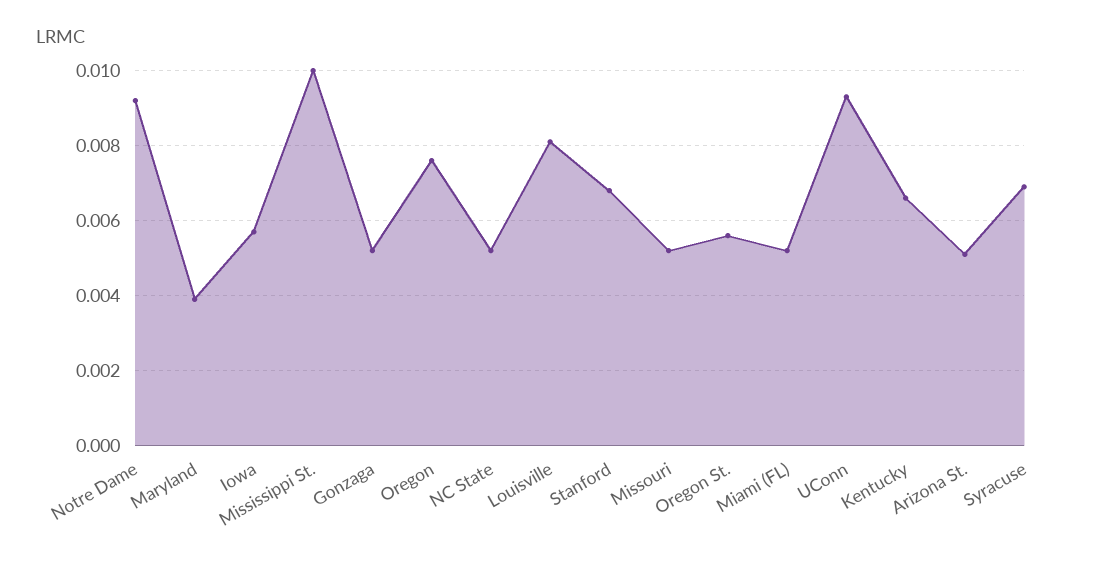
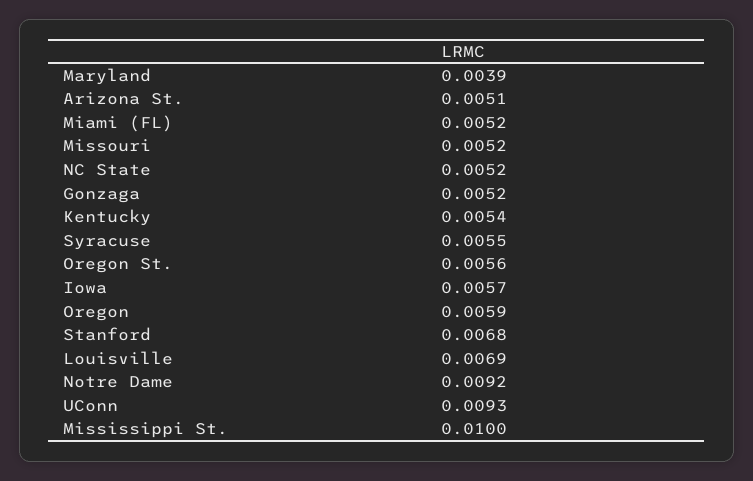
Oregon: 0.0075 -> 0.0059
Louisville: 0.008 -> 0.0069
Kentucky: 0.0065 -> 0.0054
Syracuse: 0.007 -> 0.0055

